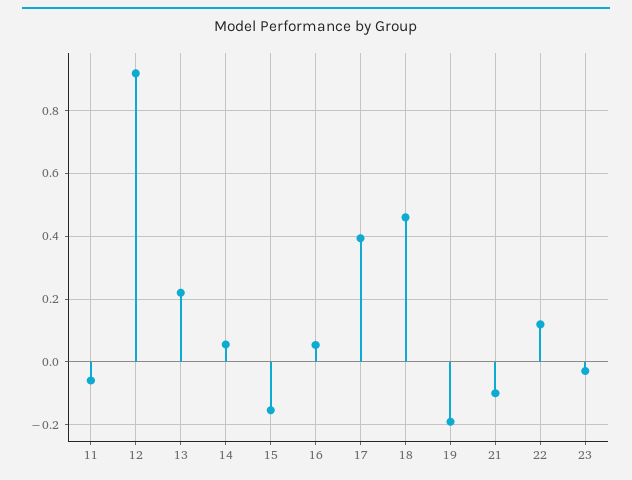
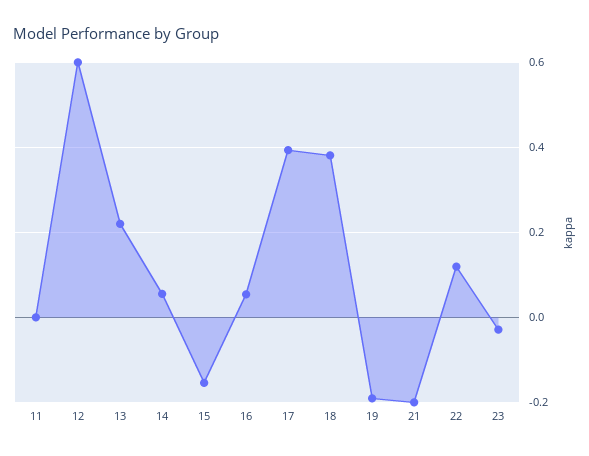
11: -0.06 -> 0
12: 0.92 -> 0.6
18: 0.46 -> 0.38
21: -0.1 -> -0.2

